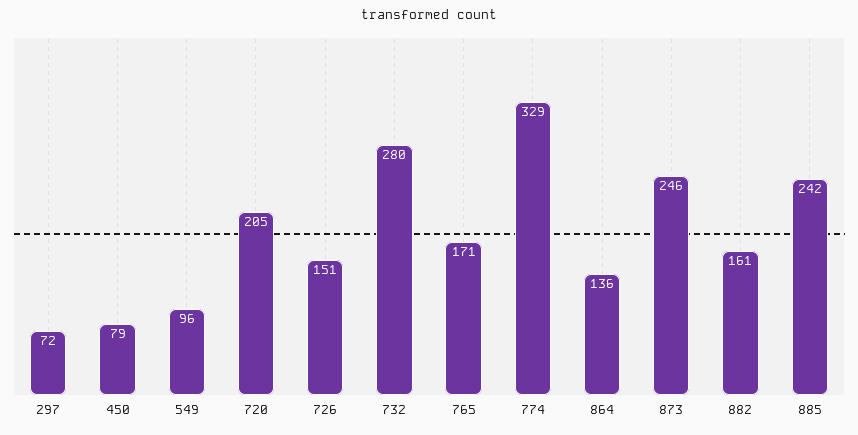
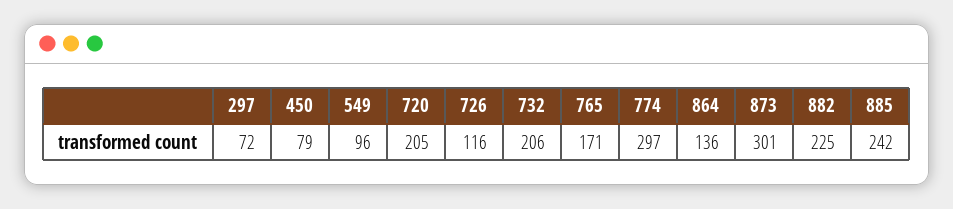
726: 151 -> 116
732: 280 -> 206
774: 329 -> 297
873: 246 -> 301
882: 161 -> 225

